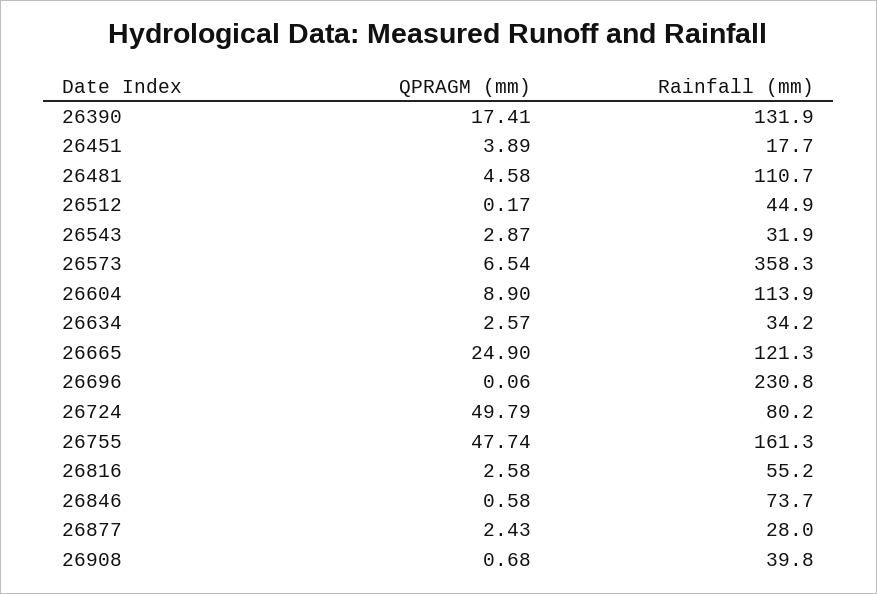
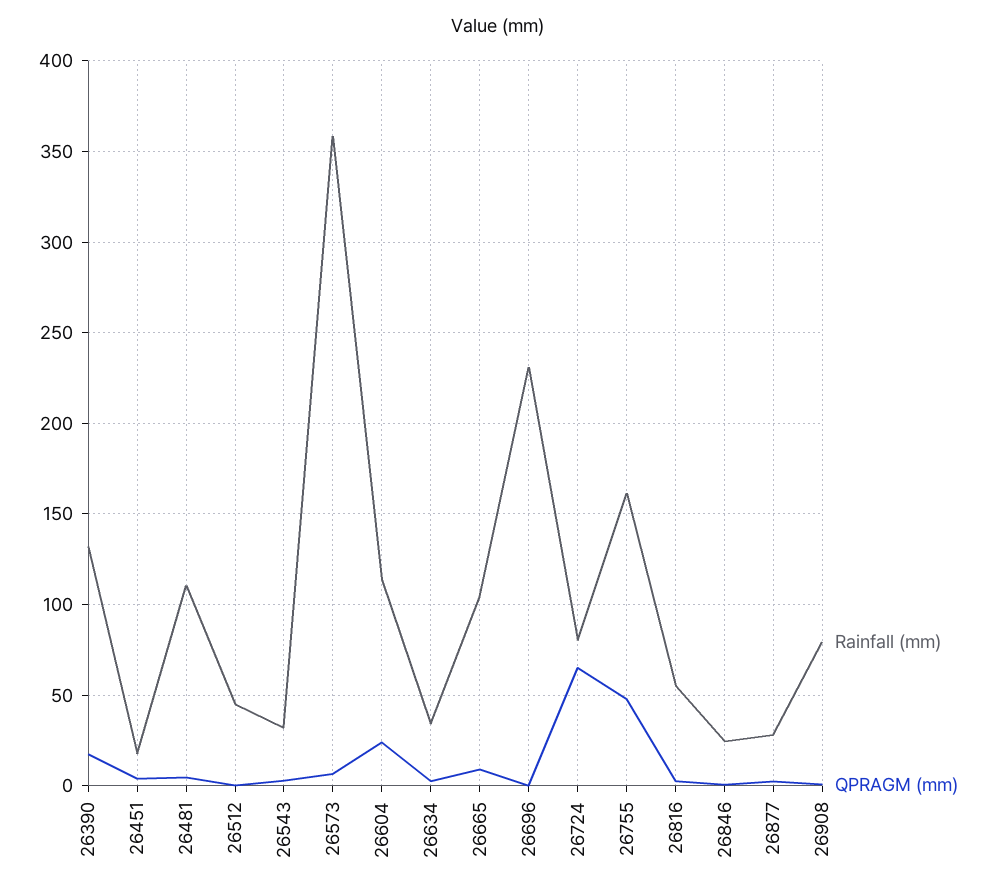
QPRAGM (mm), 26604: 8.9 -> 25
QPRAGM (mm), 26665: 24.9 -> 10
Rainfall (mm), 26665: 121.3 -> 105
QPRAGM (mm), 26724: 49.79 -> 65
Rainfall (mm), 26846: 73.7 -> 25
Rainfall (mm), 26908: 39.8 -> 80

